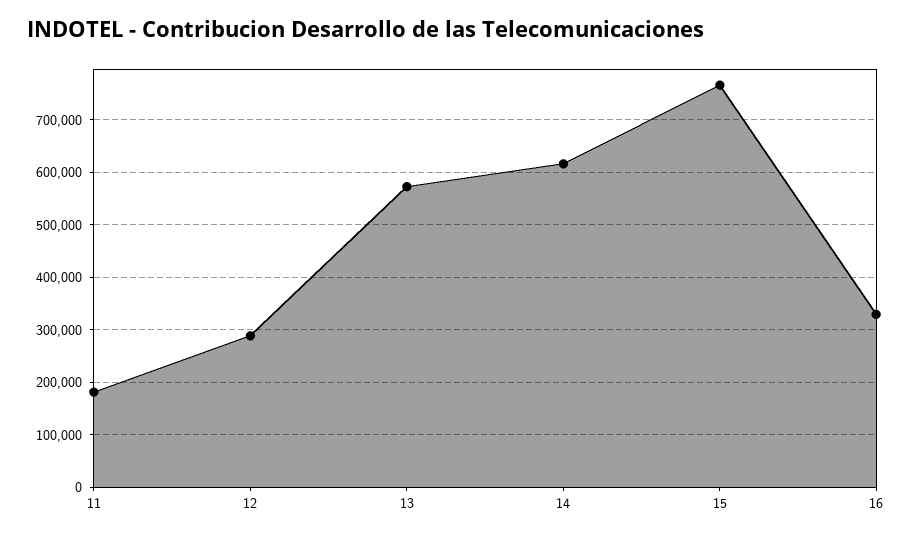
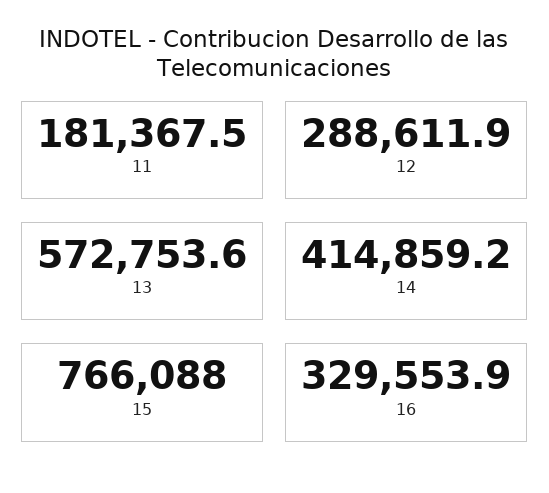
14: 620000 -> 414859.2

